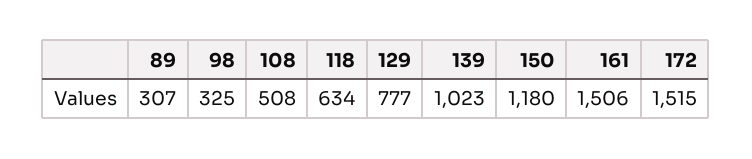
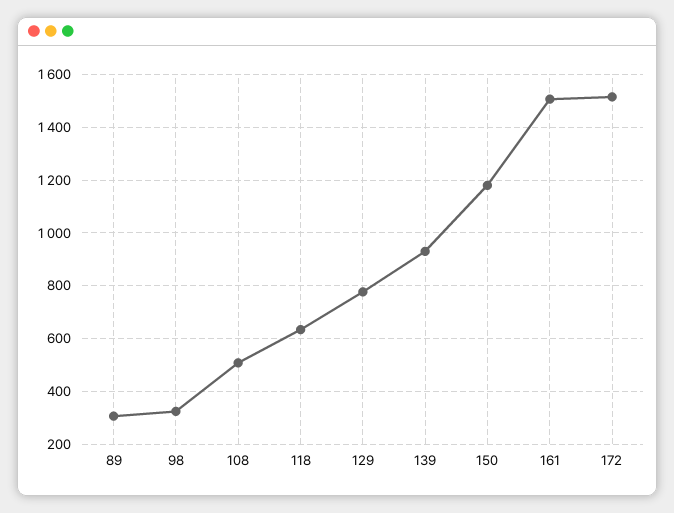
139: 1023 -> 925

